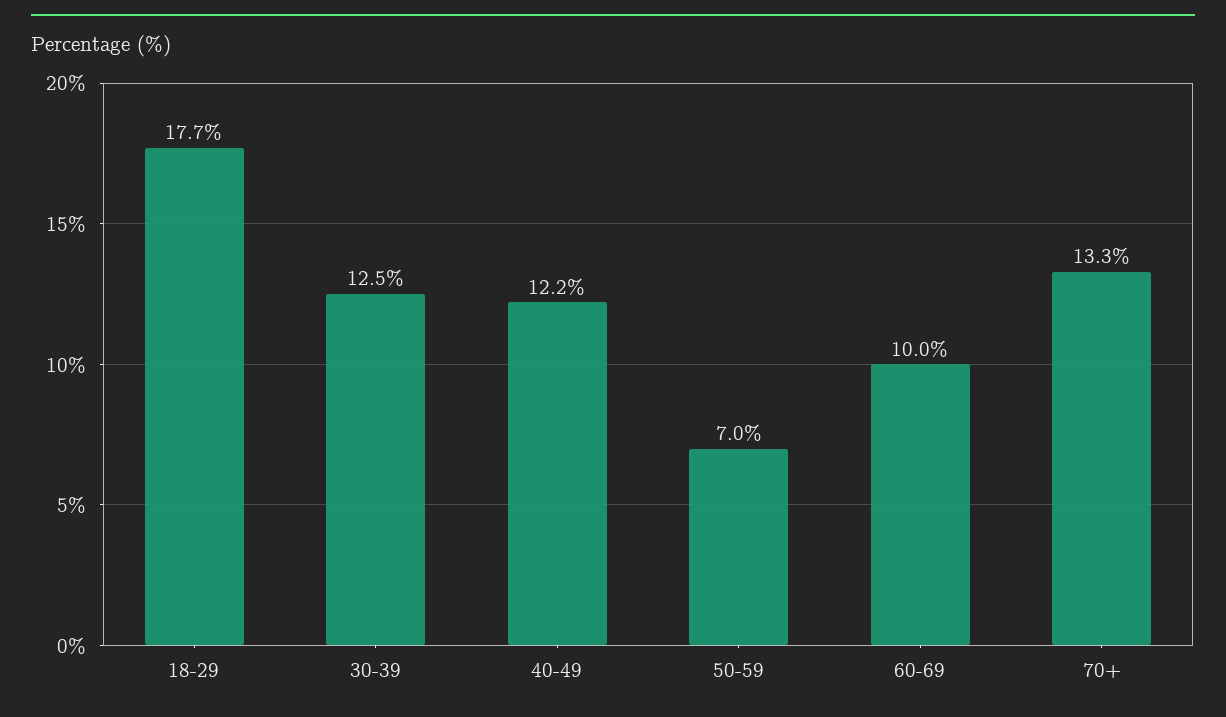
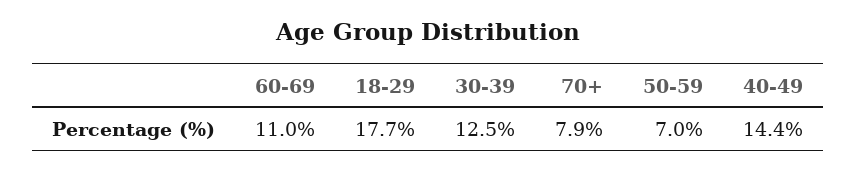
40-49: 12.2 -> 14.4
60-69: 10 -> 11
70+: 13.3 -> 7.9

